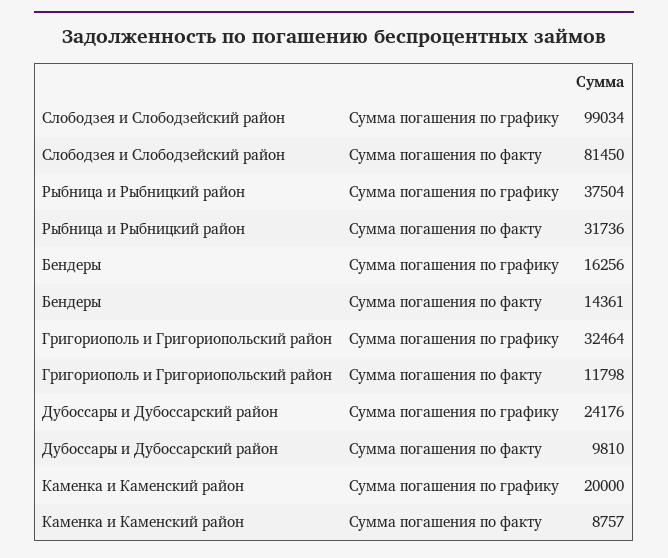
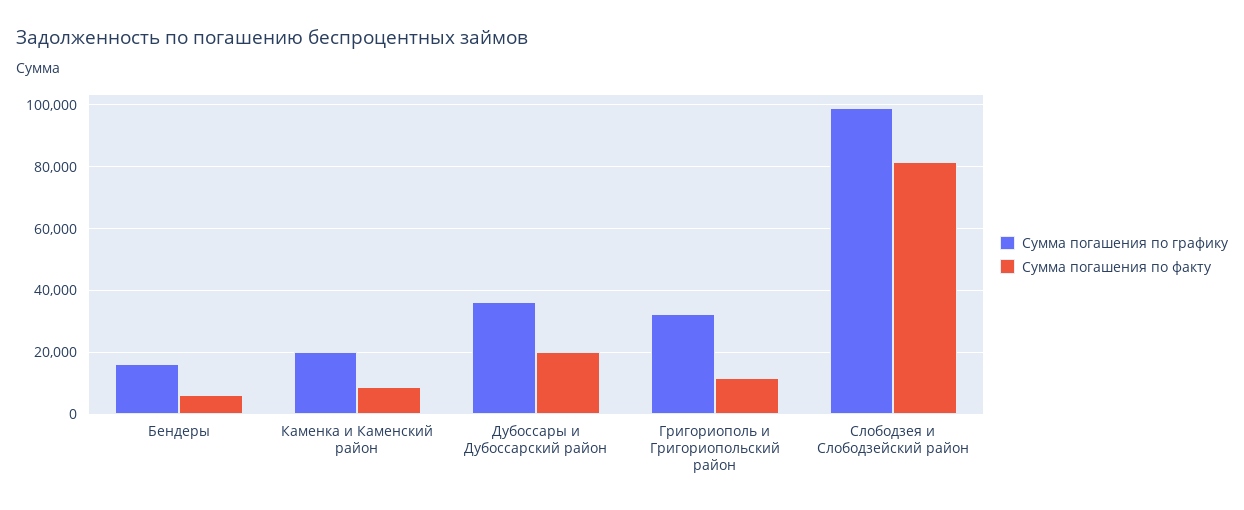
Сумма погашения по графику, Рыбница и Рыбницкий район: 37504 -> none
Сумма погашения по факту, Рыбница и Рыбницкий район: 31736 -> none
Сумма погашения по факту, Бендеры: 14361 -> 6000
Сумма погашения по графику, Дубоссары и Дубоссарский район: 24176 -> 36000
Сумма погашения по факту, Дубоссары и Дубоссарский район: 9810 -> 20000

